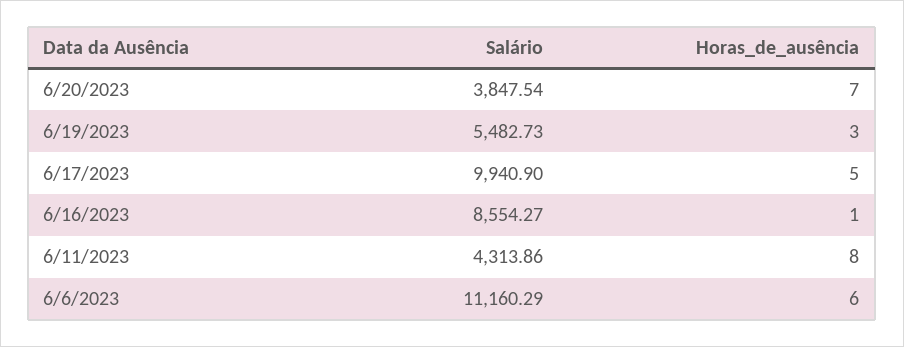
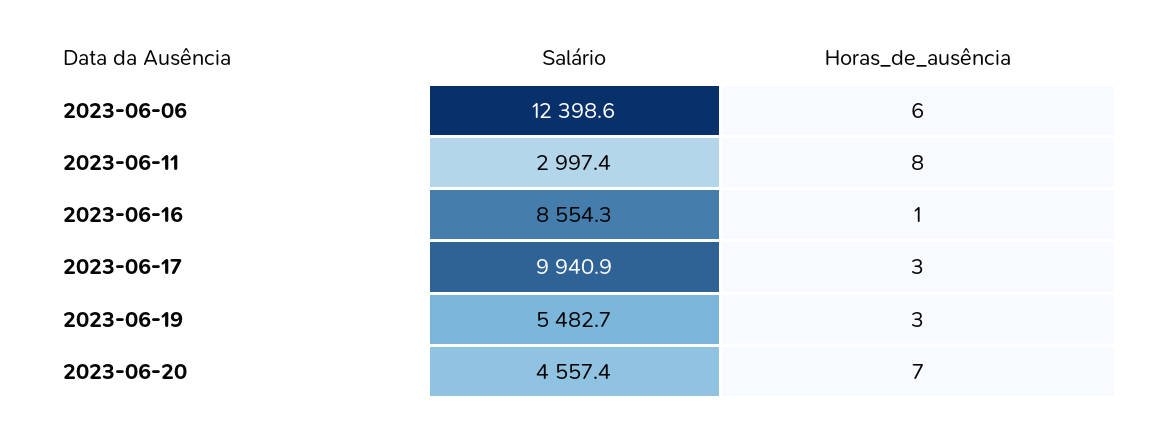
Salário, 6/20/2023: 3847.54 -> 4557.4
Horas_de_ausência, 6/17/2023: 5 -> 3
Salário, 6/11/2023: 4313.86 -> 2997.4
Salário, 6/6/2023: 11160.29 -> 12398.6

